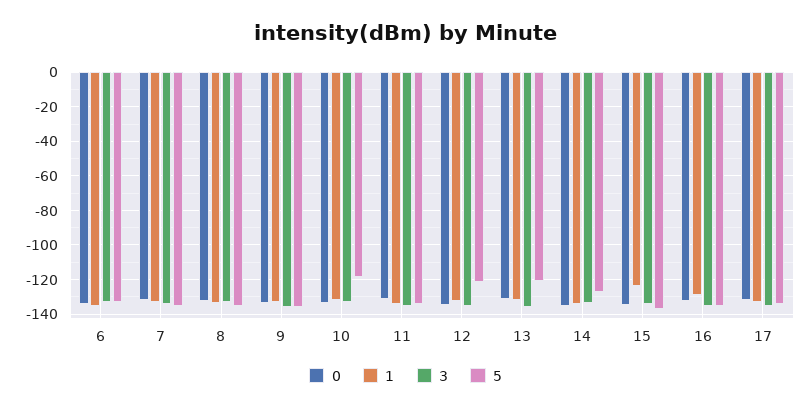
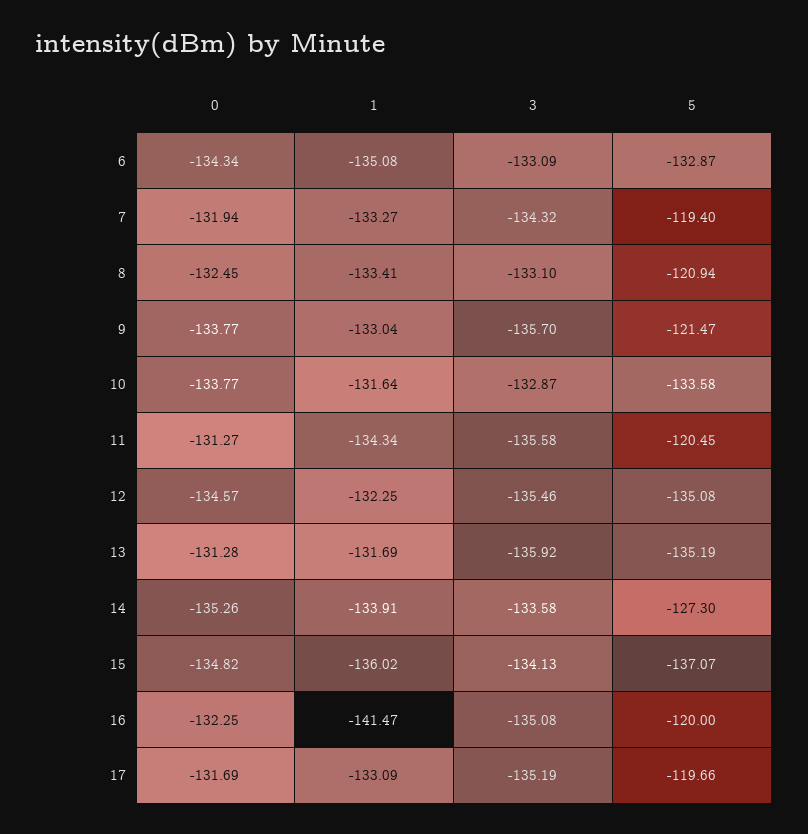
5, 7: -135 -> -119.4
5, 8: -135 -> -120.94
5, 9: -135 -> -121.47
5, 10: -120 -> -133.58
5, 11: -135 -> -120.45
5, 12: -120 -> -135.08
5, 13: -120 -> -135.19
1, 15: -125 -> -136.02
1, 16: -130 -> -141.47
5, 16: -135 -> -120
5, 17: -135 -> -119.66

